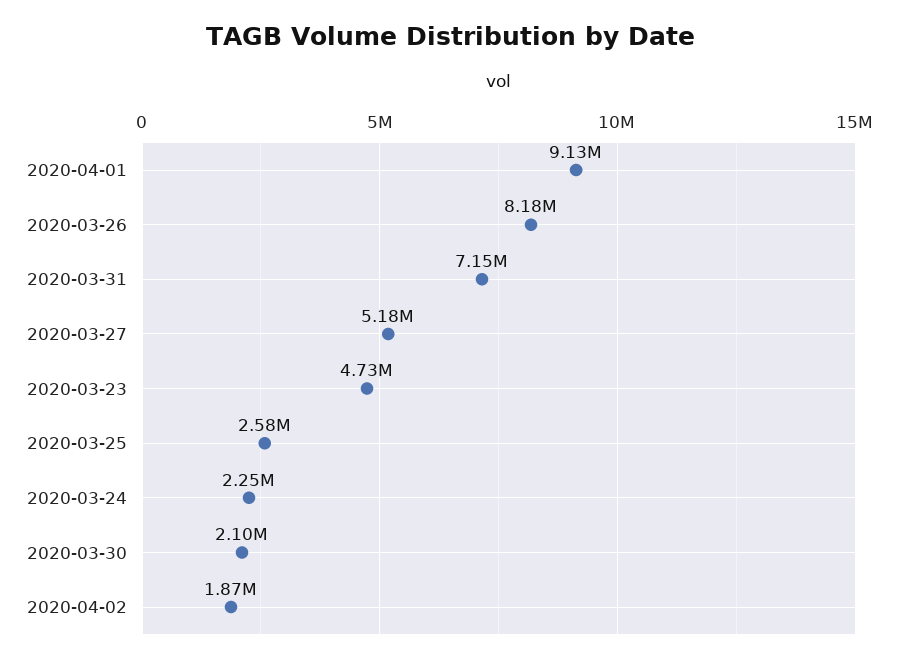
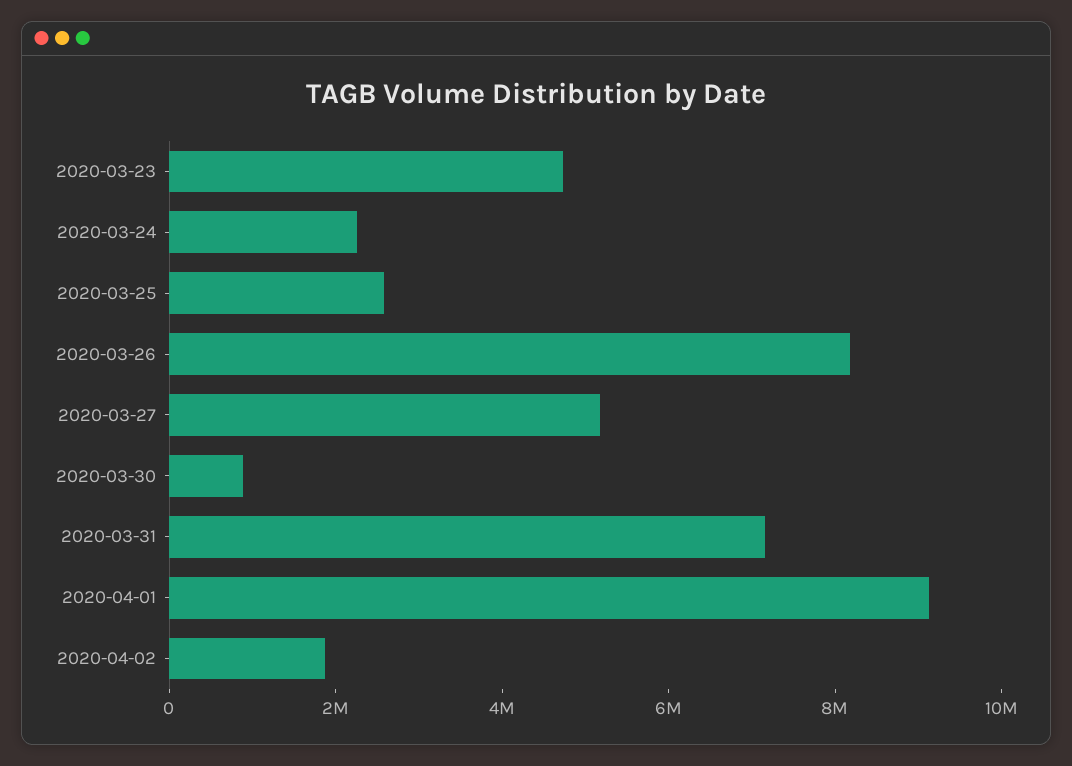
2020-03-30: 2100000 -> 1000000

